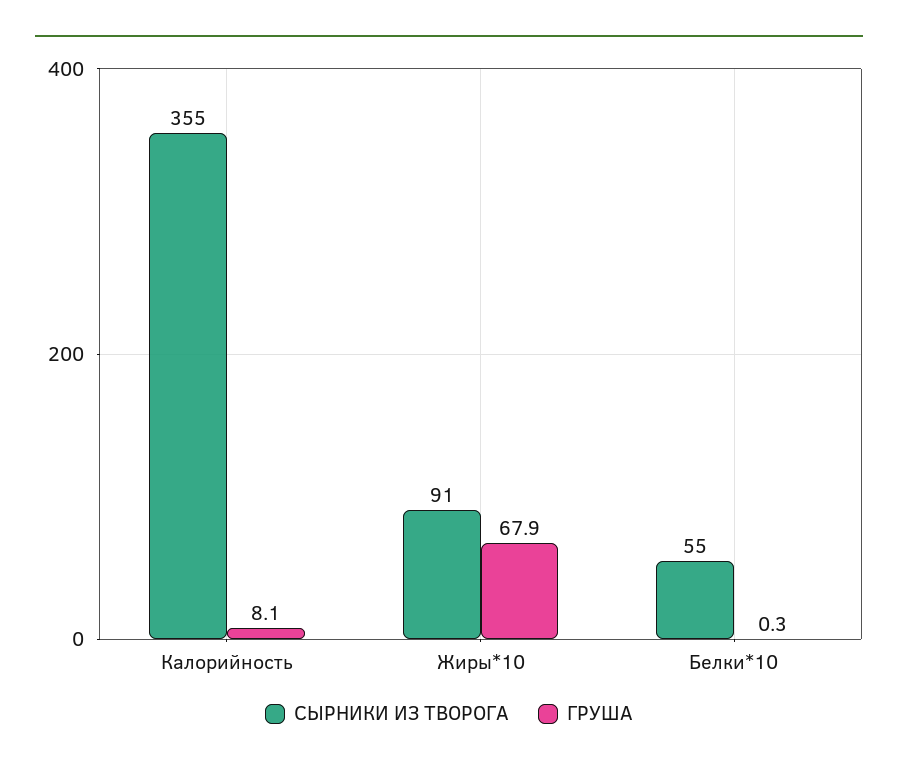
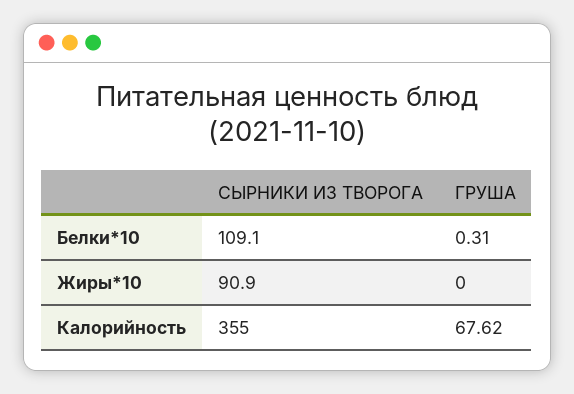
ГРУША, Калорийность: 8.1 -> 67.62
ГРУША, Жиры*10: 67.9 -> 0
СЫРНИКИ ИЗ ТВОРОГА, Белки*10: 55 -> 109.1

